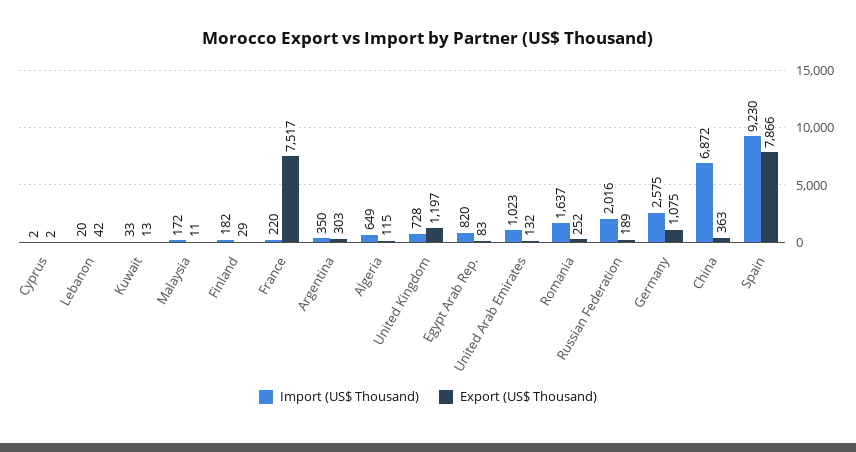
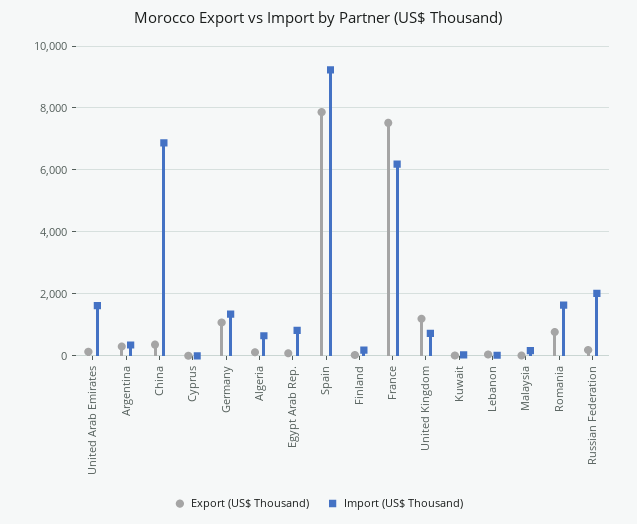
Import (US$ Thousand), France: 220 -> 6200
Import (US$ Thousand), United Arab Emirates: 1023 -> 1600
Export (US$ Thousand), Romania: 252 -> 800
Import (US$ Thousand), Germany: 2575 -> 1400

